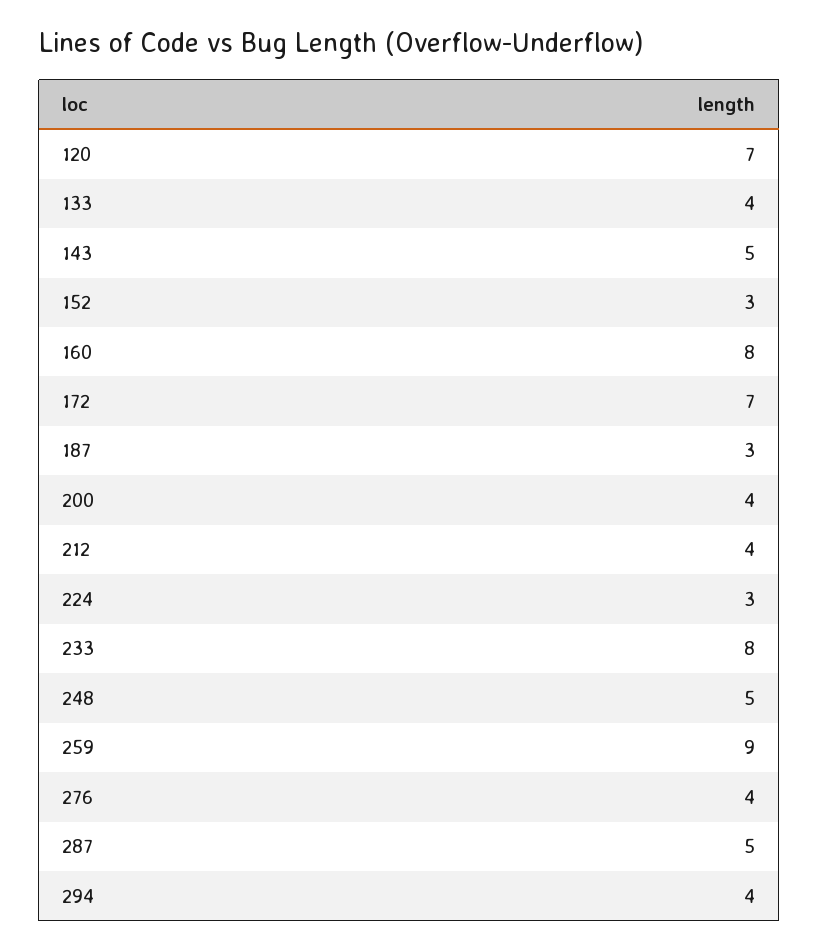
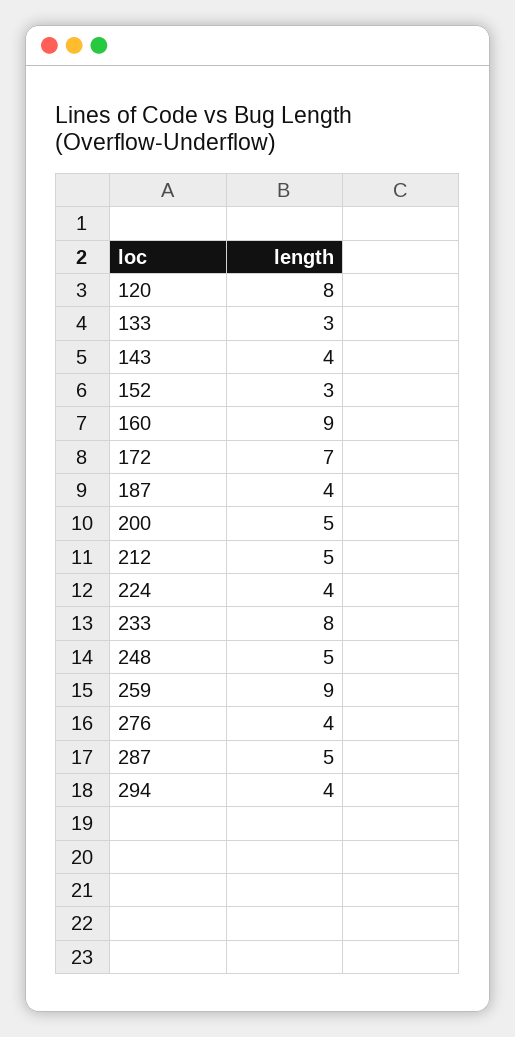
120: 7 -> 8
133: 4 -> 3
143: 5 -> 4
160: 8 -> 9
187: 3 -> 4
200: 4 -> 5
212: 4 -> 5
224: 3 -> 4

